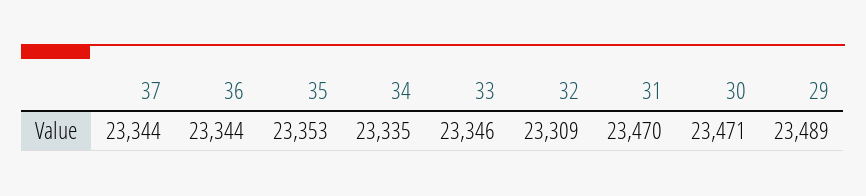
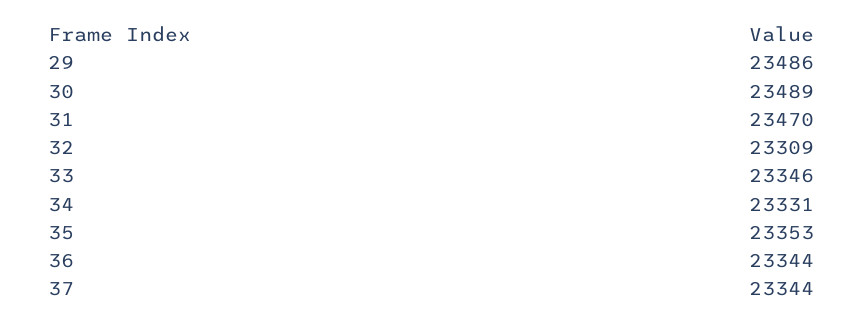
34: 23335 -> 23331
30: 23471 -> 23489
29: 23489 -> 23486

